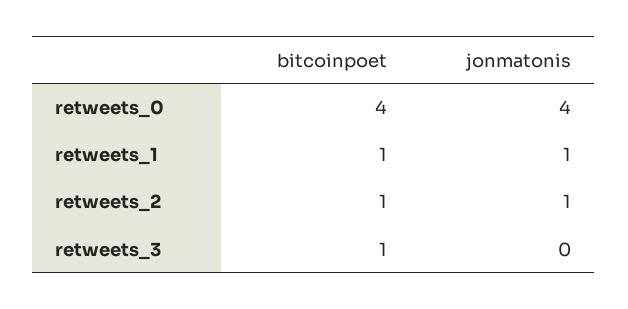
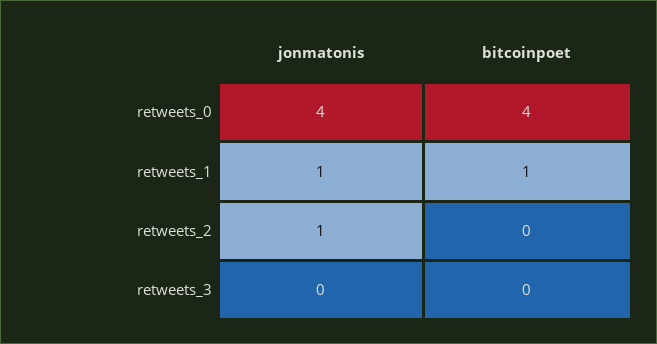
bitcoinpoet, retweets_2: 1 -> 0
bitcoinpoet, retweets_3: 1 -> 0

